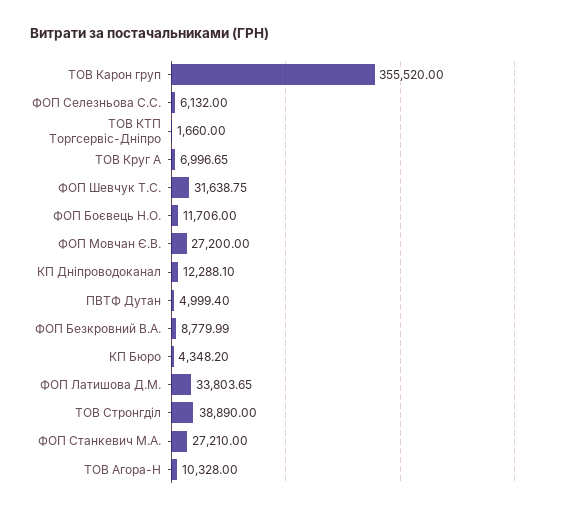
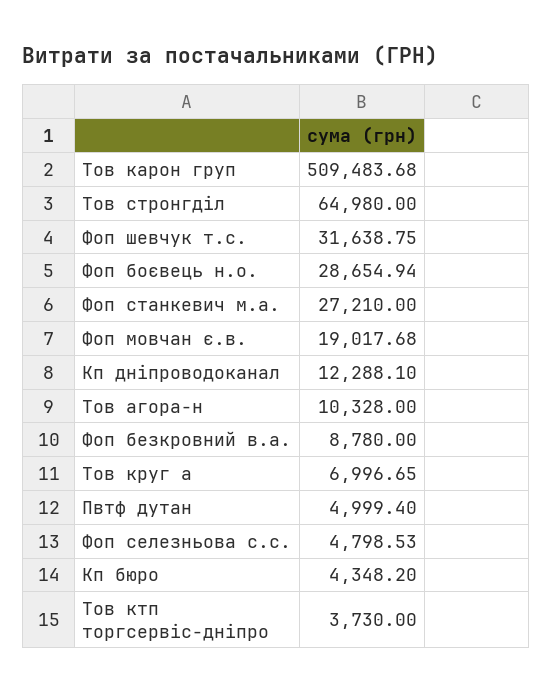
ТОВ Карон груп: 355520 -> 509483.68
ФОП Селезньова С.С.: 6132 -> 4798.53
ТОВ КТП Торгсервіс-Дніпро: 1660 -> 3730
ФОП Боєвець Н.О.: 11706 -> 28654.94
ФОП Мовчан Є.В.: 27200 -> 19017.68
ФОП Безкровний В.А.: 8779.99 -> 8780
ФОП Латишова Д.М.: 33803.65 -> none
ТОВ Стронгділ: 38890 -> 64980

